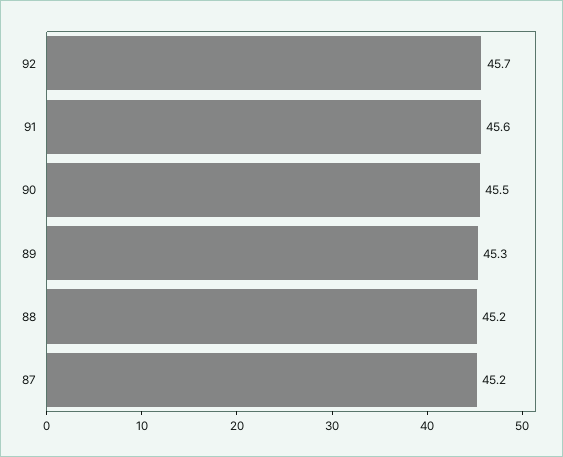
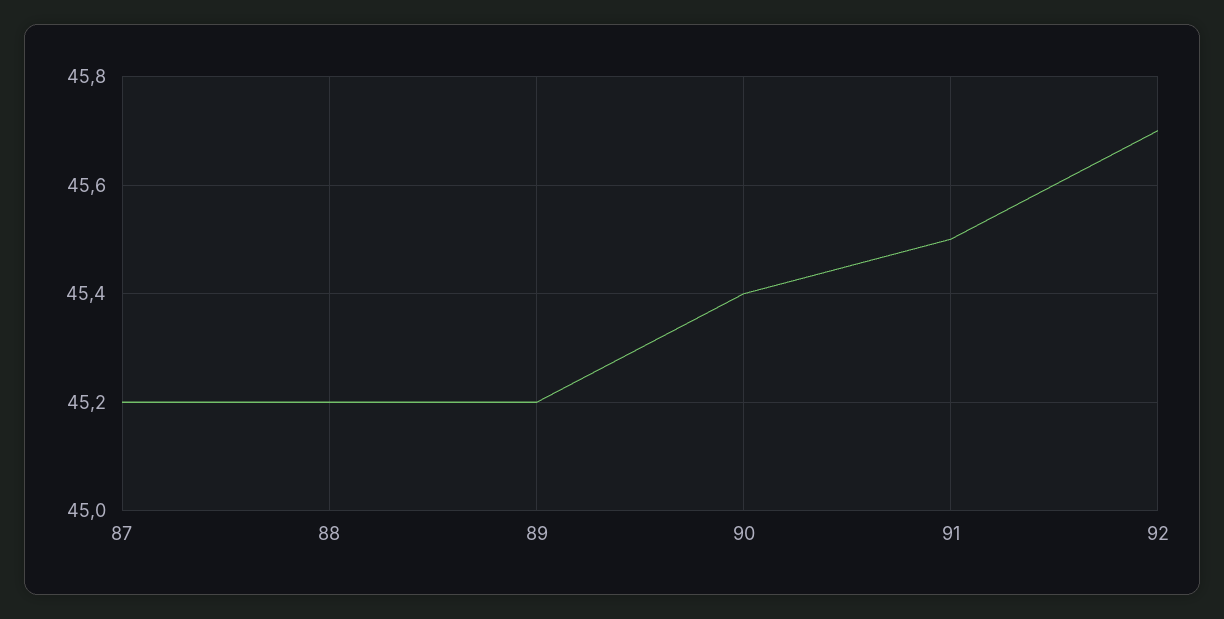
91: 45.6 -> 45.5
90: 45.5 -> 45.4
89: 45.3 -> 45.2

